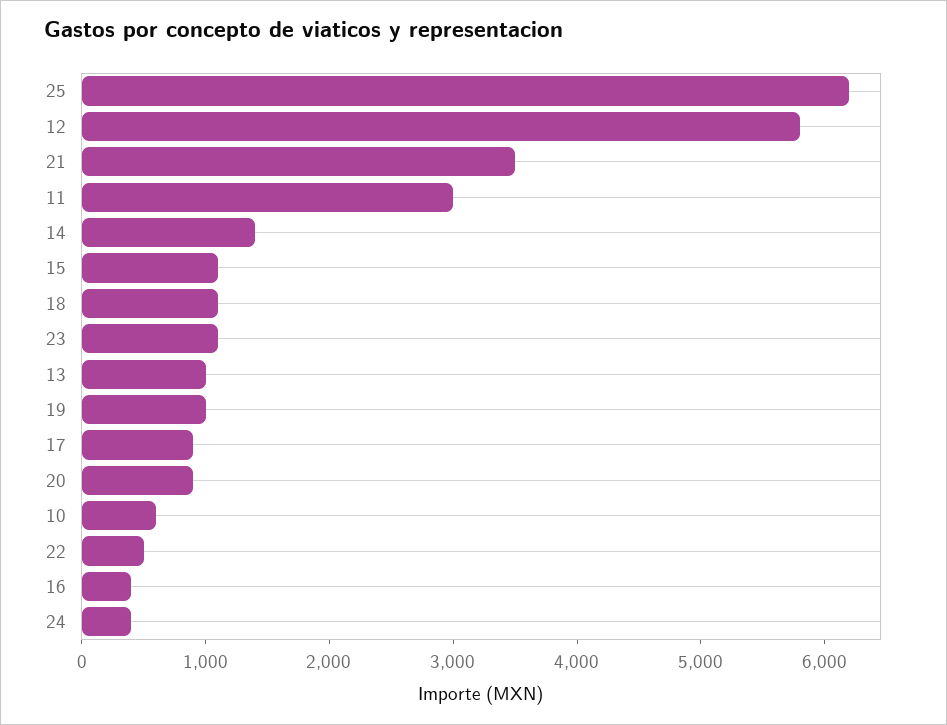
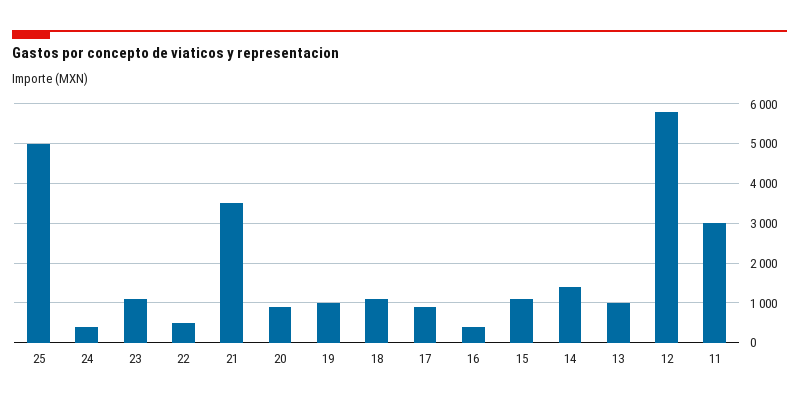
25: 6200 -> 5000
10: 600 -> none

